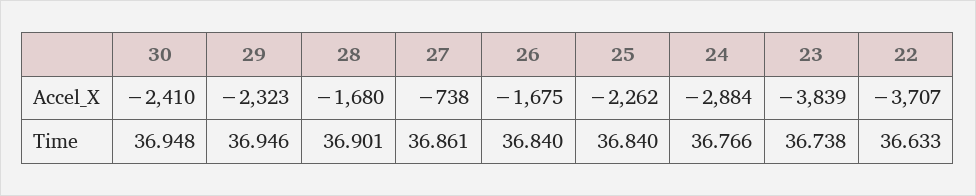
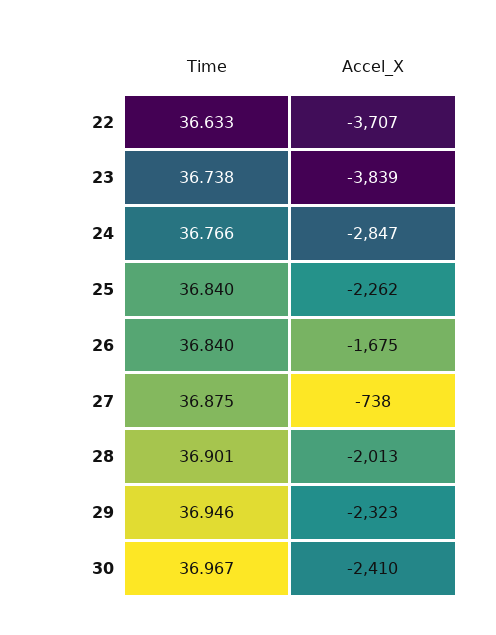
28, Accel_X: -1680 -> -2013
24, Accel_X: -2884 -> -2847
30, Time: 36.948 -> 36.967
27, Time: 36.861 -> 36.875

